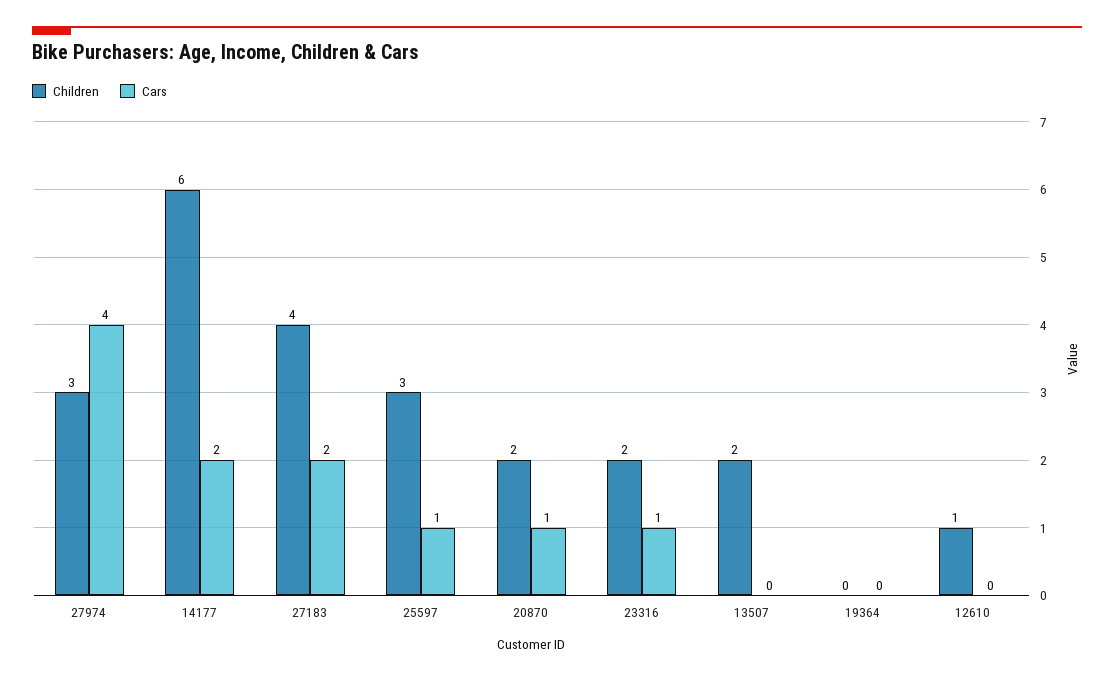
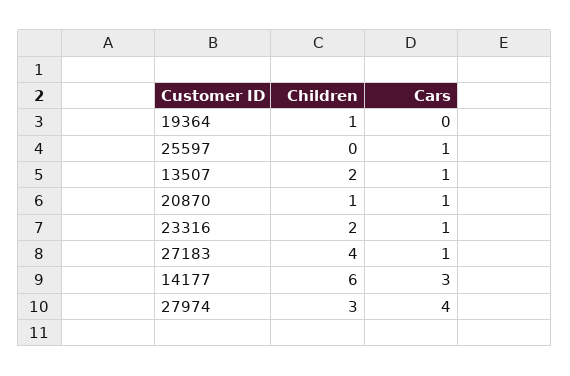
Cars, 14177: 2 -> 3
Cars, 27183: 2 -> 1
Children, 25597: 3 -> 0
Children, 20870: 2 -> 1
Cars, 13507: 0 -> 1
Children, 19364: 0 -> 1
Children, 12610: 1 -> none
Cars, 12610: 0 -> none

